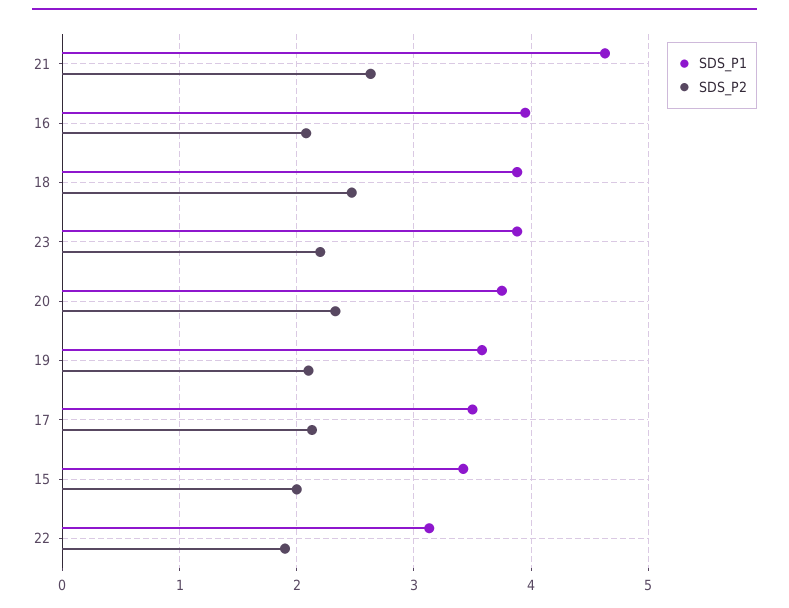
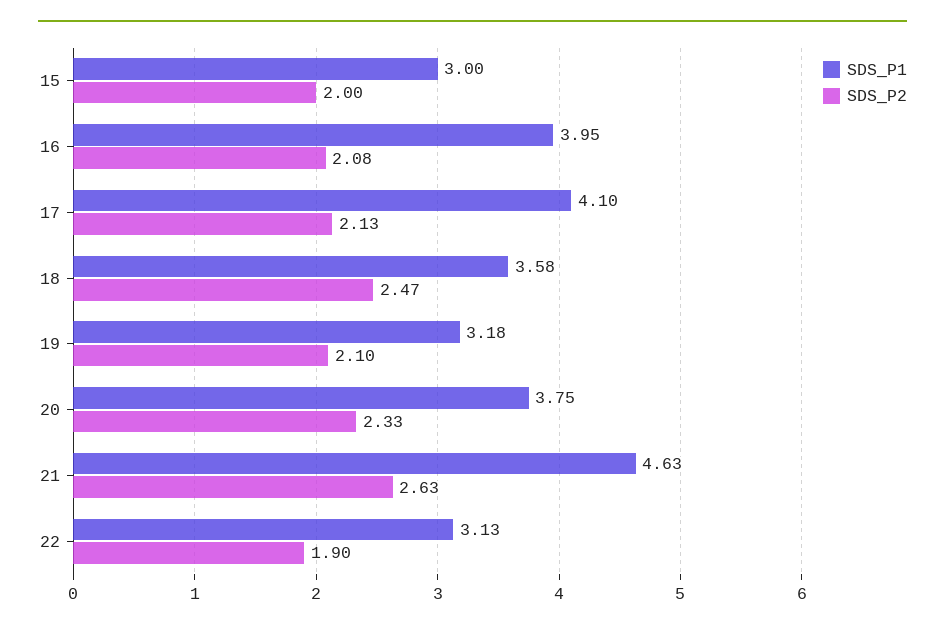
SDS_P1, 18: 3.9 -> 3.58
SDS_P1, 23: 3.9 -> none
SDS_P2, 23: 2.2 -> none
SDS_P1, 19: 3.6 -> 3.18
SDS_P1, 17: 3.5 -> 4.1
SDS_P1, 15: 3.4 -> 3

